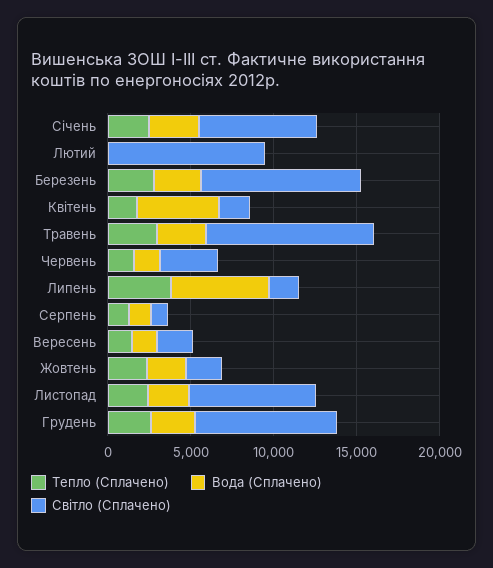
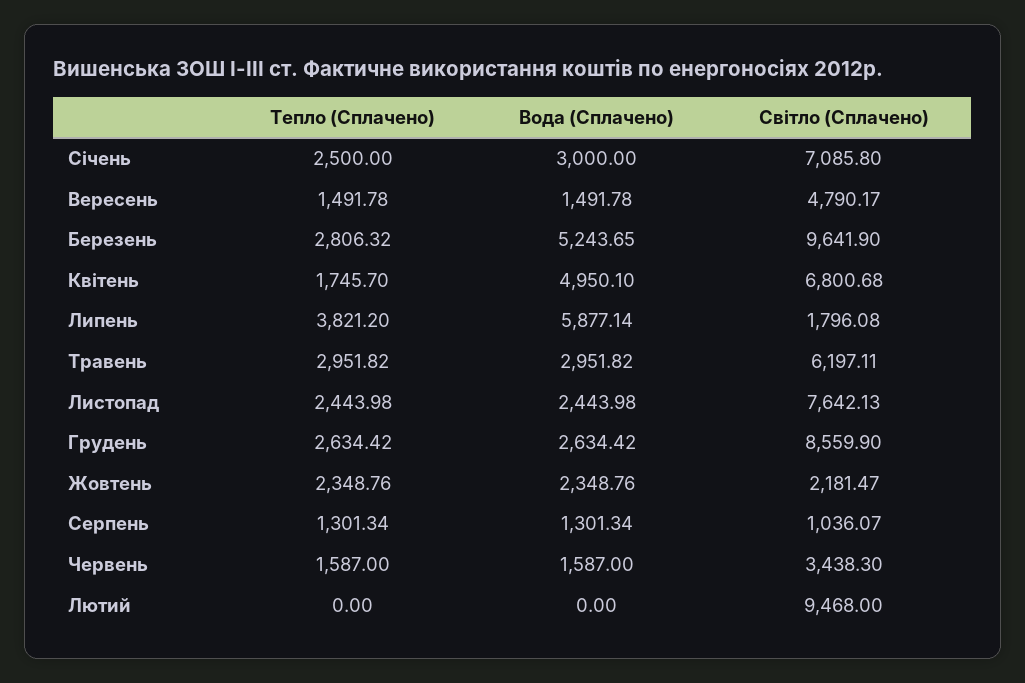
Вода (Сплачено), Березень: 3000 -> 5243.65
Світло (Сплачено), Квітень: 2000 -> 6800.68
Світло (Сплачено), Травень: 10000 -> 6197.11
Світло (Сплачено), Вересень: 2000 -> 4790.17

